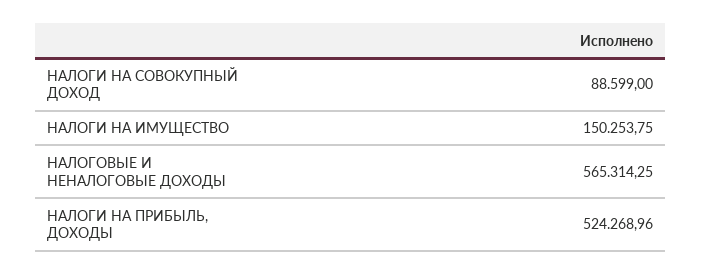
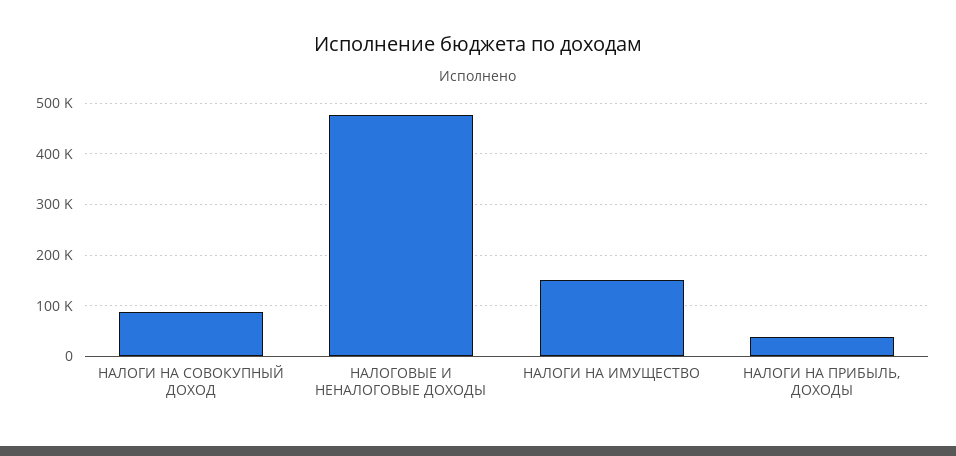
НАЛОГОВЫЕ И НЕНАЛОГОВЫЕ ДОХОДЫ: 565314.25 -> 480000
НАЛОГИ НА ПРИБЫЛЬ, ДОХОДЫ: 524268.96 -> 40000

